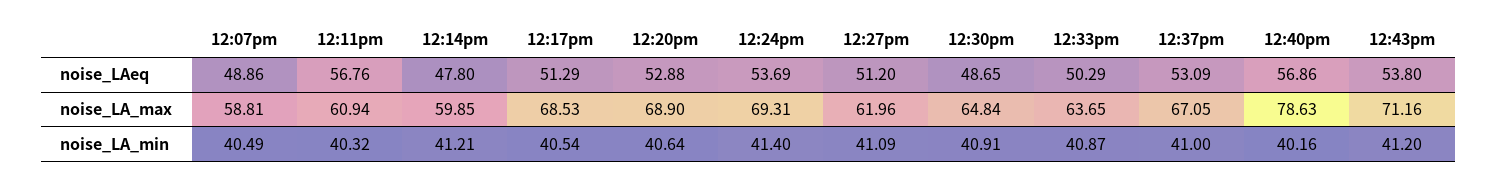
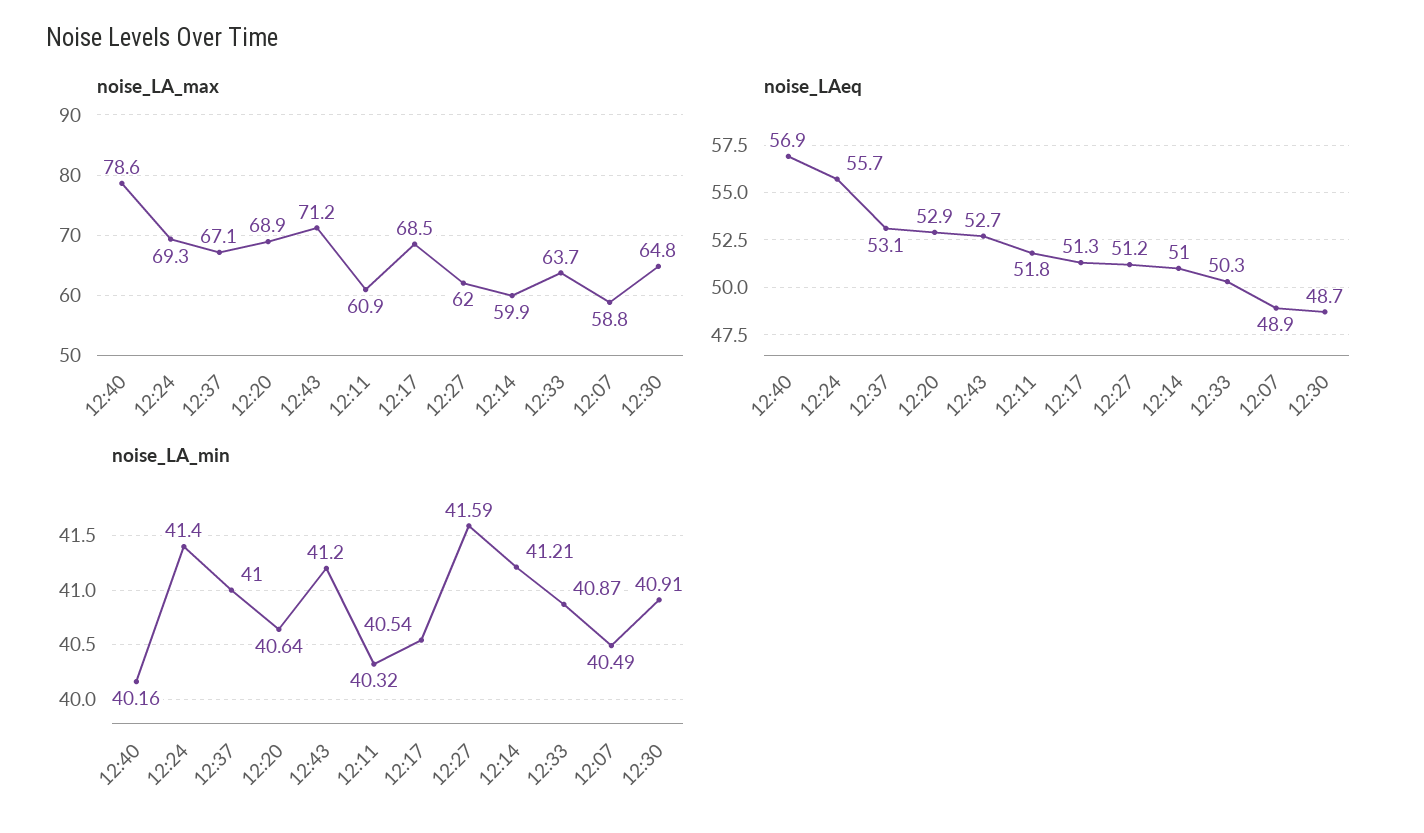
noise_LAeq, 12:11pm: 56.76 -> 51.8
noise_LAeq, 12:14pm: 47.8 -> 51
noise_LAeq, 12:24pm: 53.69 -> 55.7
noise_LAeq, 12:43pm: 53.8 -> 52.7
noise_LA_min, 12:27pm: 41.09 -> 41.59

